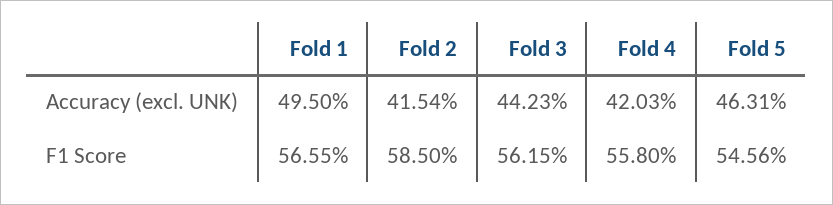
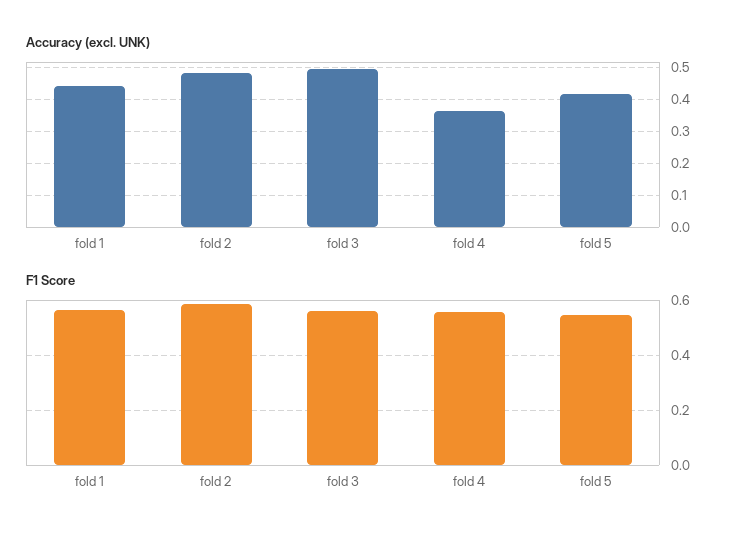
Accuracy (excl. UNK), Fold 1: 0.495 -> 0.44
Accuracy (excl. UNK), Fold 2: 0.4154 -> 0.48
Accuracy (excl. UNK), Fold 3: 0.4423 -> 0.5
Accuracy (excl. UNK), Fold 4: 0.4203 -> 0.36
Accuracy (excl. UNK), Fold 5: 0.4631 -> 0.42

